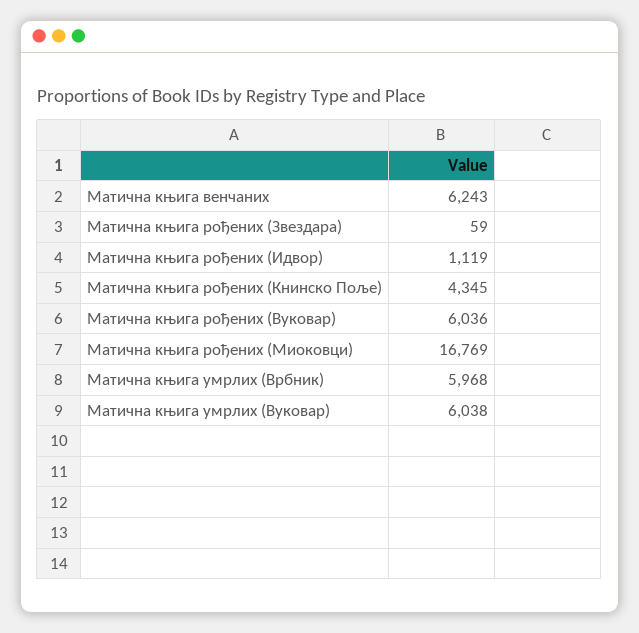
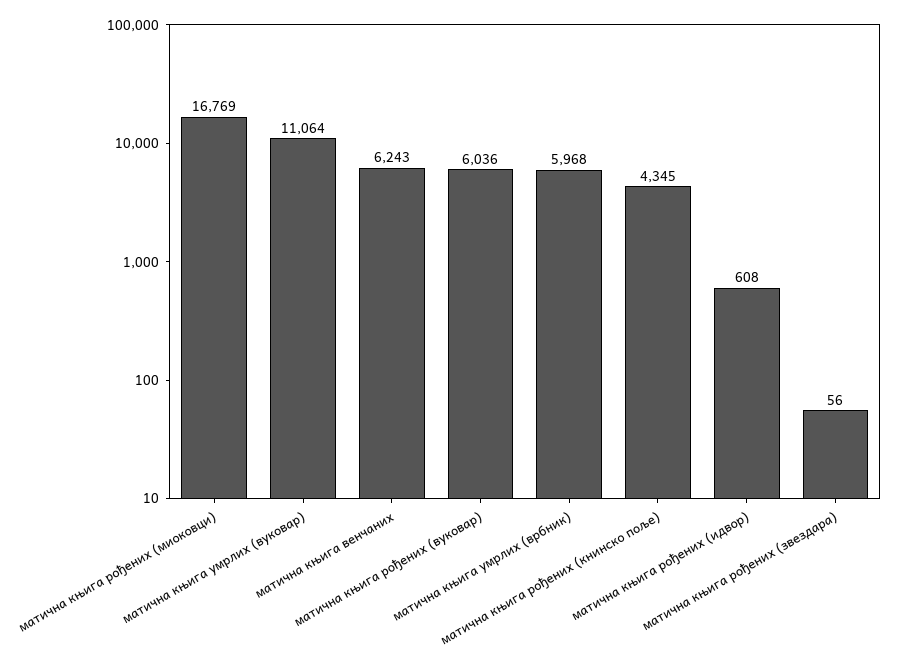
Матична књига рођених (Звездара): 59 -> 56
Матична књига рођених (Идвор): 1119 -> 608
Матична књига умрлих (Вуковар): 6038 -> 11064

